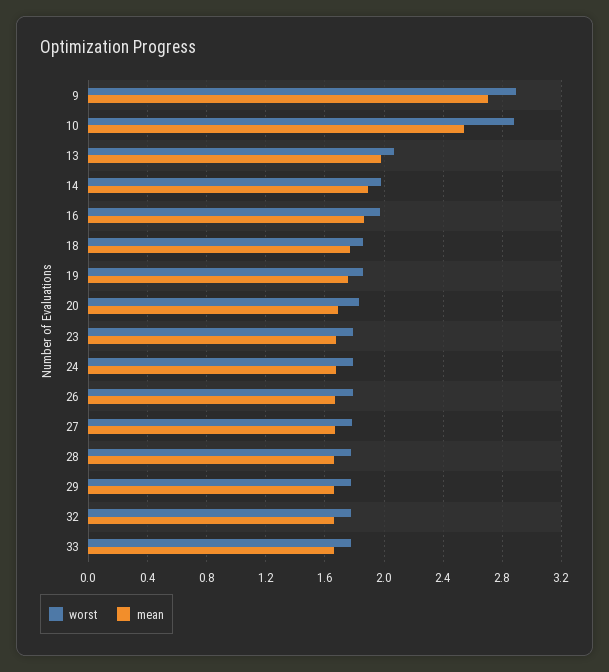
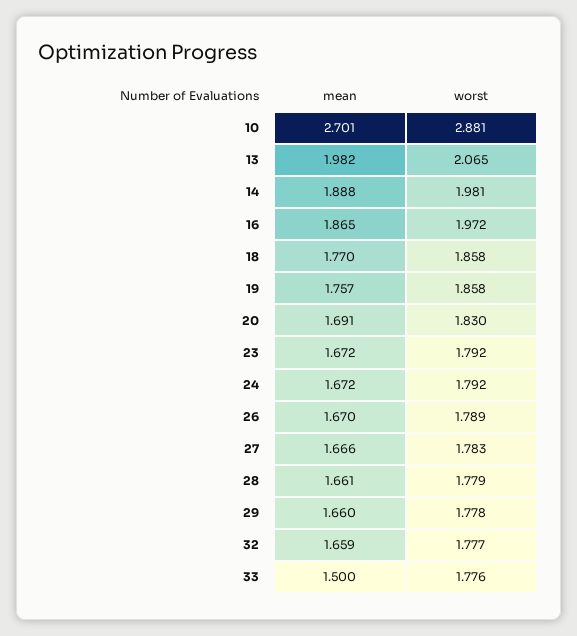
worst, 9: 2.9 -> none
mean, 9: 2.7 -> none
mean, 10: 2.55 -> 2.701
mean, 33: 1.65 -> 1.5

